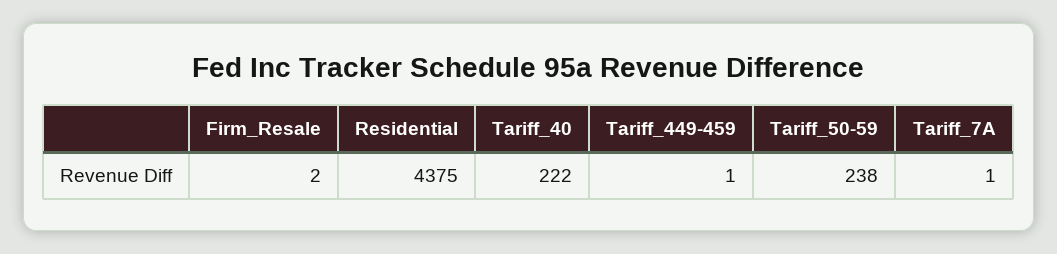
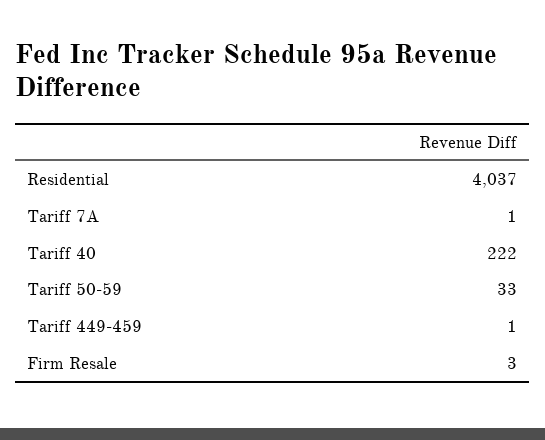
Firm_Resale: 2 -> 3
Residential: 4375 -> 4037
Tariff_50-59: 238 -> 33

